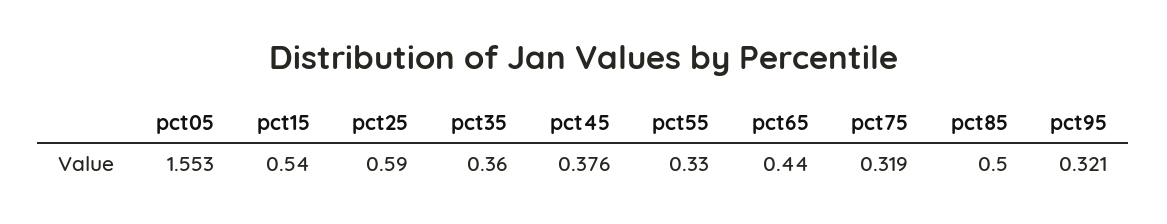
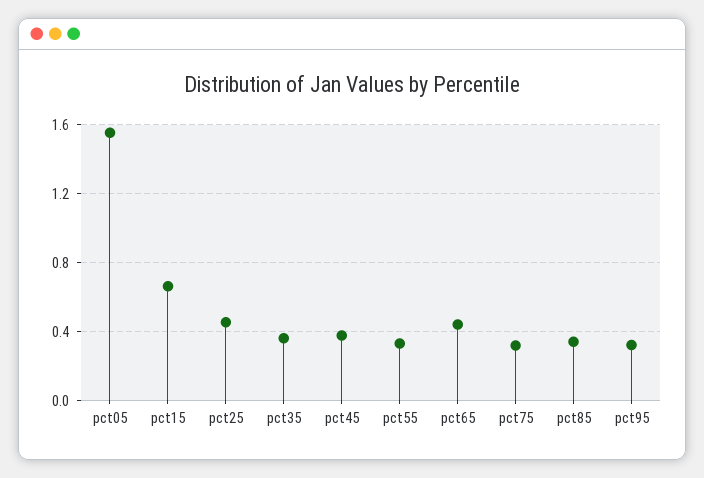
pct15: 0.54 -> 0.65
pct25: 0.59 -> 0.45
pct85: 0.5 -> 0.35

